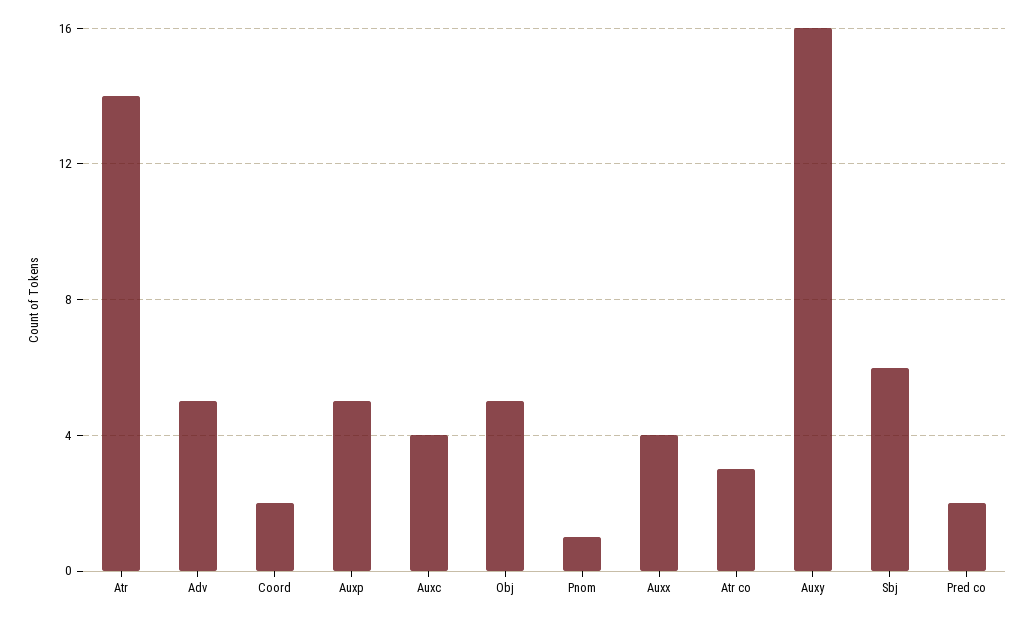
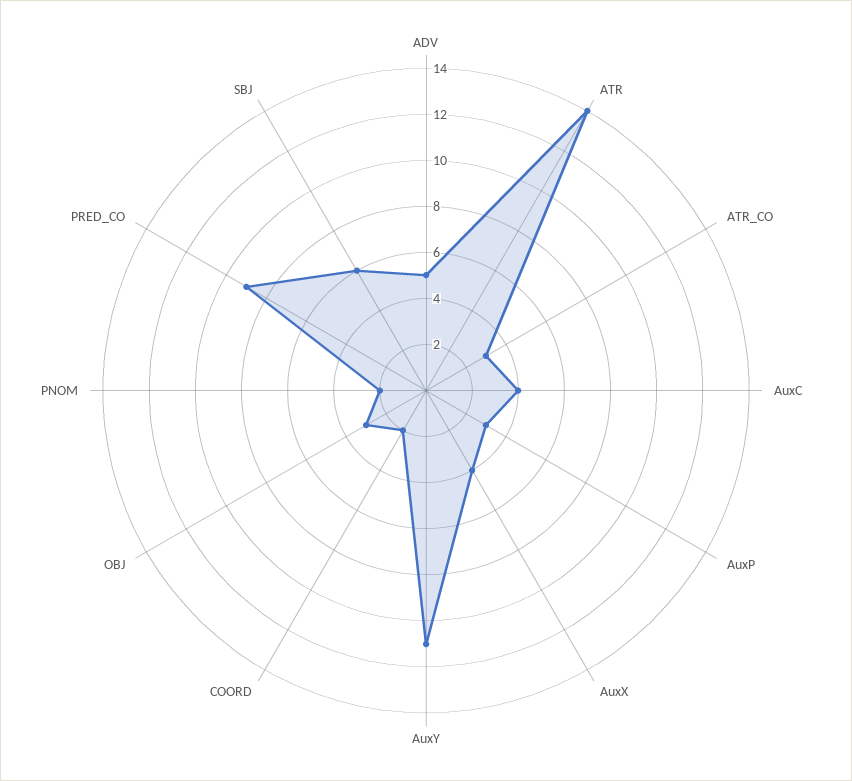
Auxp: 5 -> 3
Obj: 5 -> 3
Pnom: 1 -> 2
Auxy: 16 -> 11
Pred co: 2 -> 9

